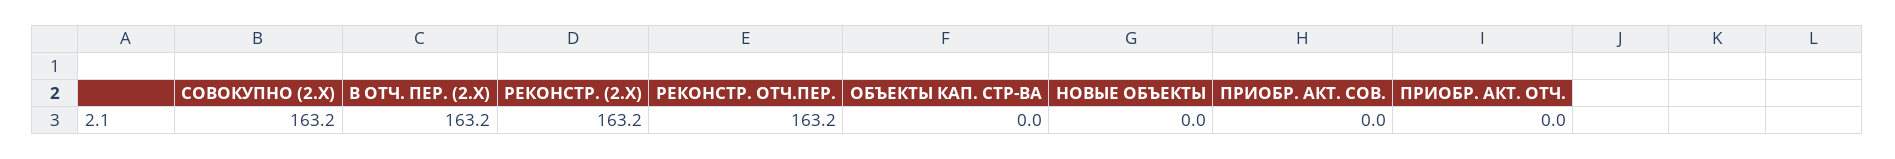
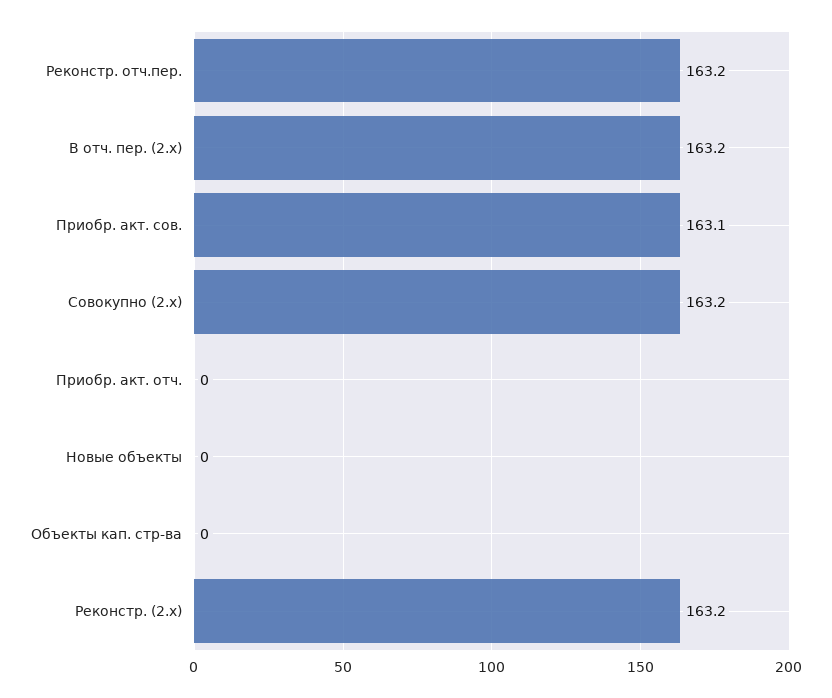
ПРИОБР. АКТ. СОВ.: 0 -> 163.1

